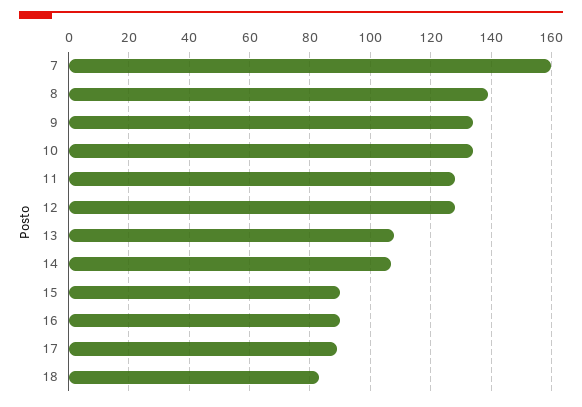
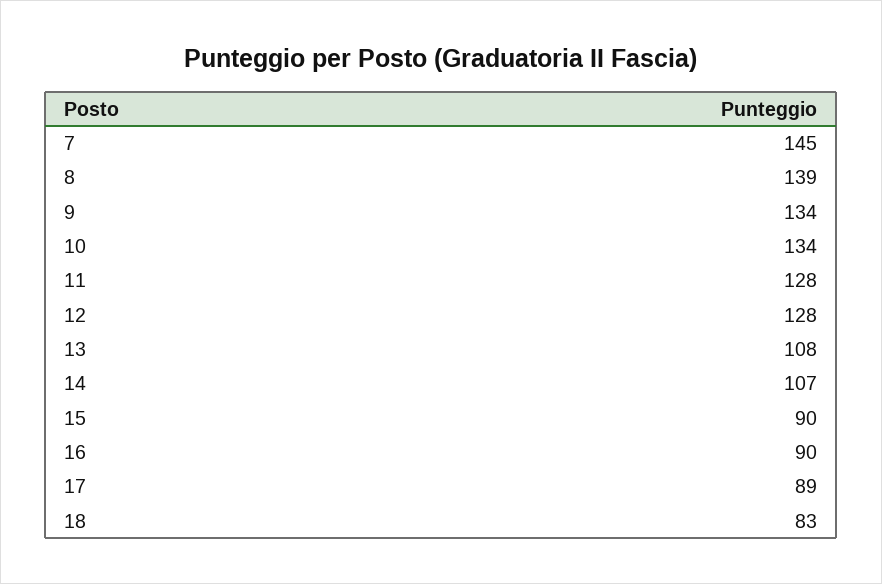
7: 160 -> 145

